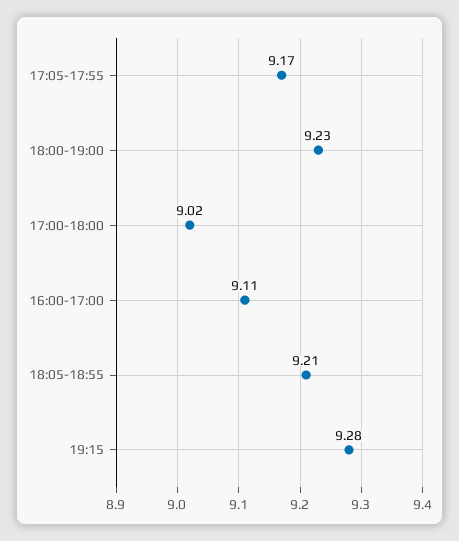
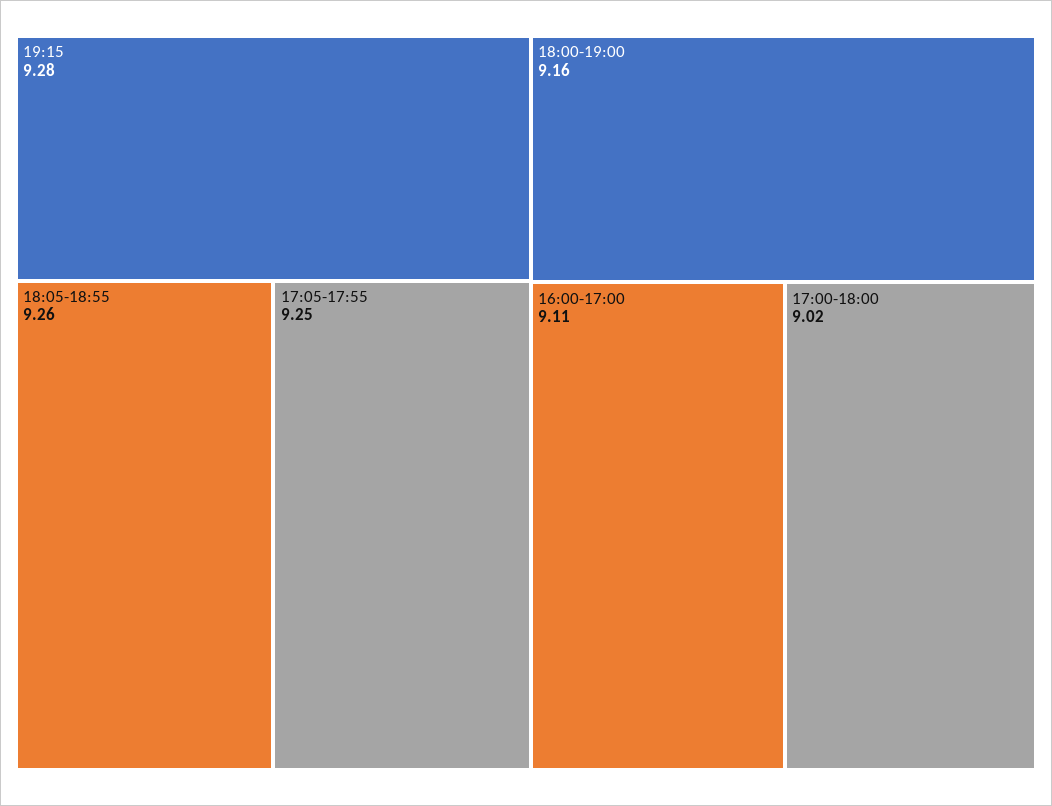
17:05-17:55: 9.17 -> 9.25
18:00-19:00: 9.23 -> 9.16
18:05-18:55: 9.21 -> 9.26

